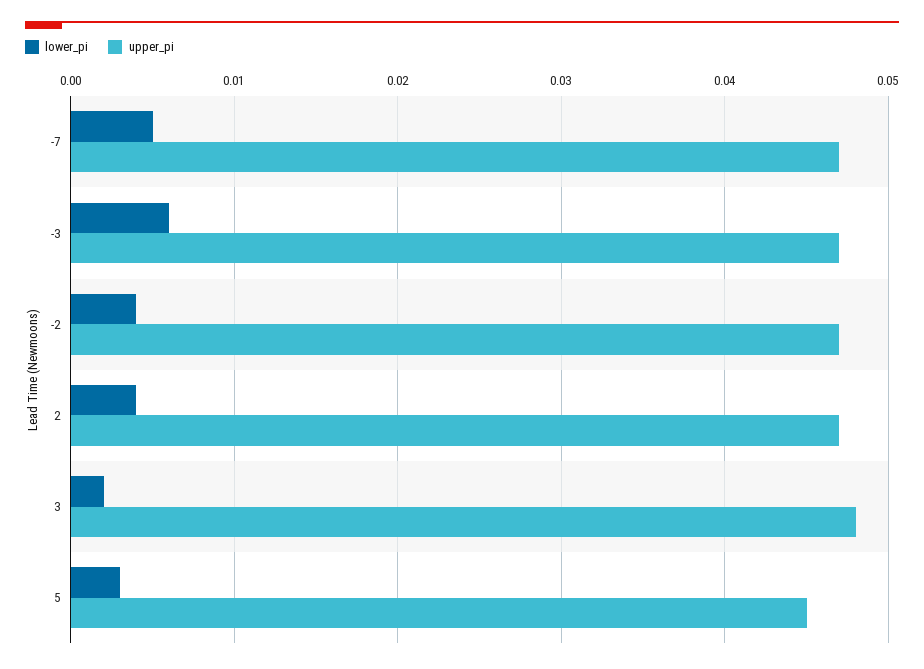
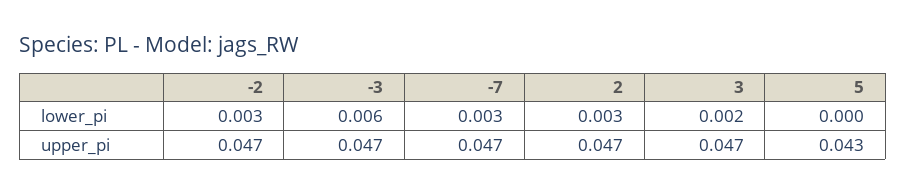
lower_pi, -7: 0.005 -> 0.003
lower_pi, -2: 0.004 -> 0.003
lower_pi, 2: 0.004 -> 0.003
upper_pi, 3: 0.048 -> 0.047
lower_pi, 5: 0.003 -> 0
upper_pi, 5: 0.045 -> 0.043

